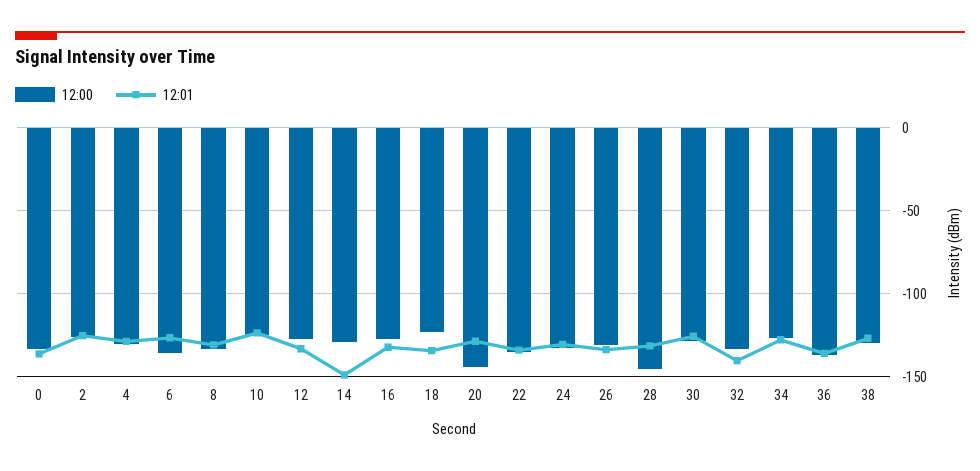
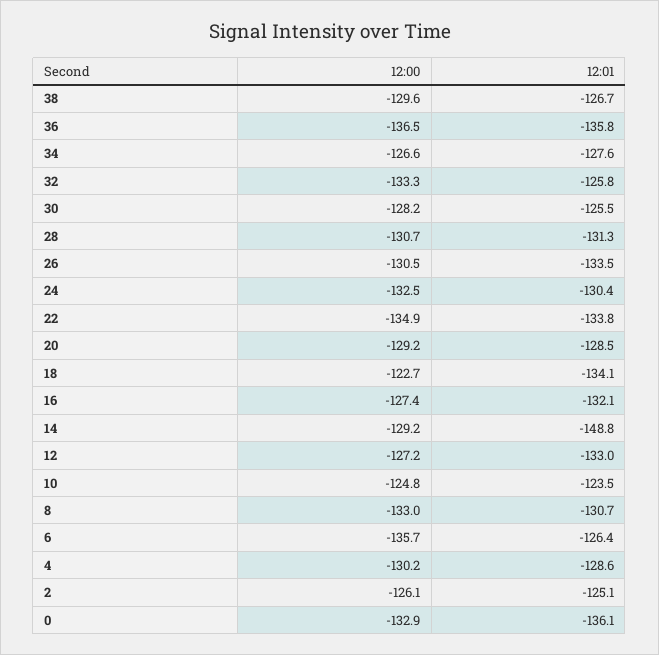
12:00, 20: -145 -> -129.2
12:00, 28: -145 -> -130.7
12:01, 32: -140 -> -125.8

